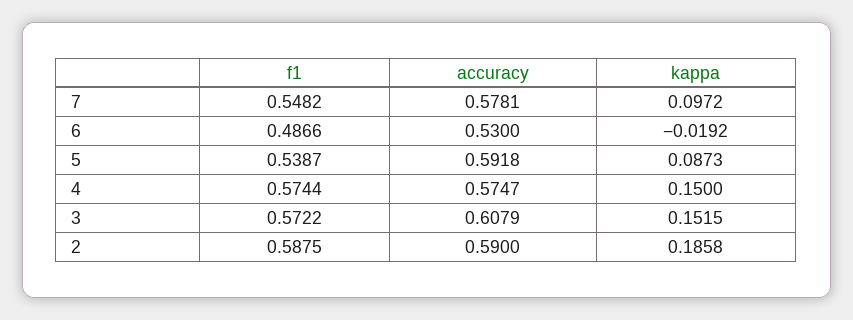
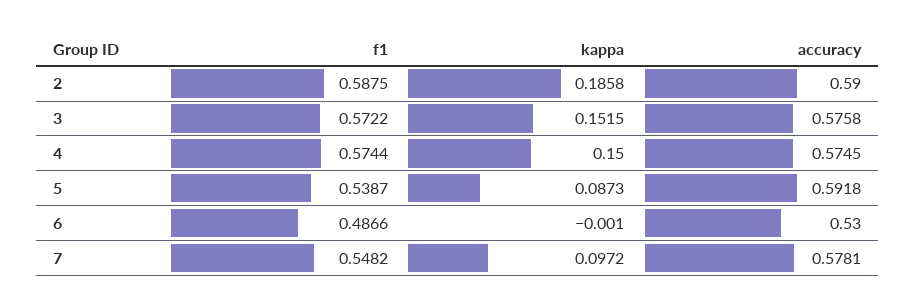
kappa, 6: -0.0192 -> -0.001
accuracy, 4: 0.5747 -> 0.5745
accuracy, 3: 0.6079 -> 0.5758

